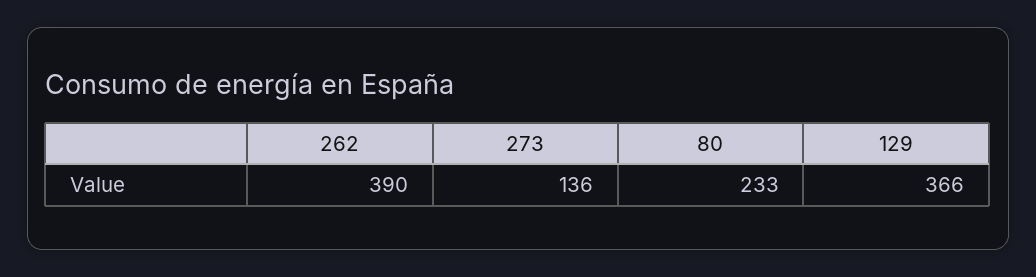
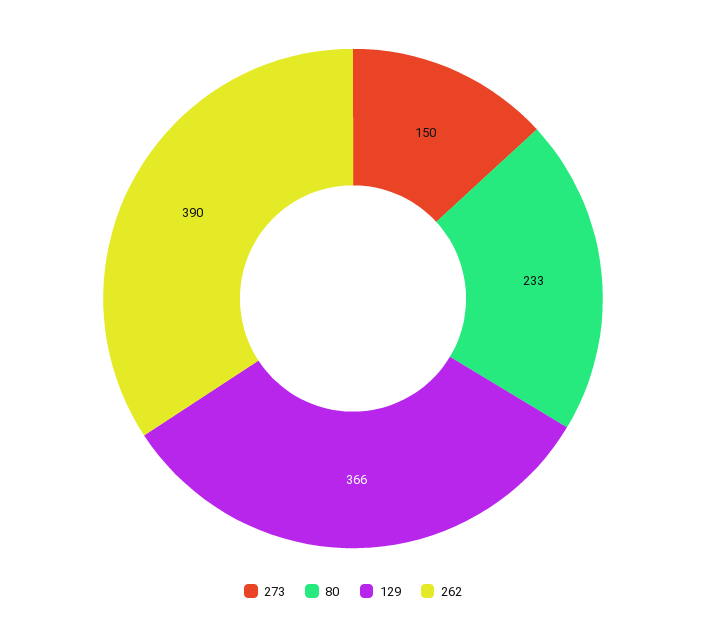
273: 136 -> 150

